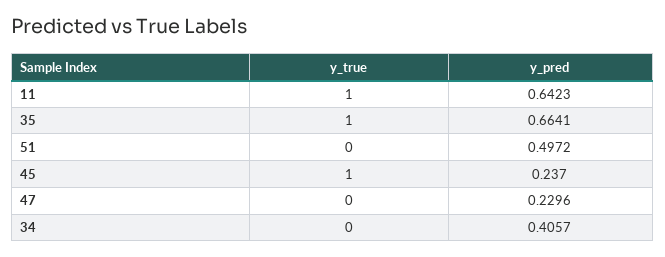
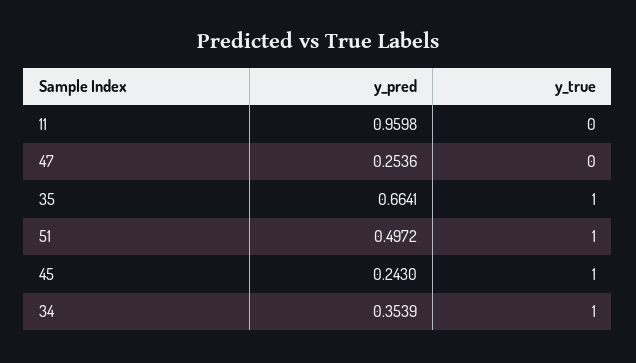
y_true, 11: 1 -> 0
y_pred, 11: 0.6423 -> 0.9598
y_true, 51: 0 -> 1
y_pred, 45: 0.237 -> 0.243
y_pred, 47: 0.2296 -> 0.2536
y_true, 34: 0 -> 1
y_pred, 34: 0.4057 -> 0.3539

